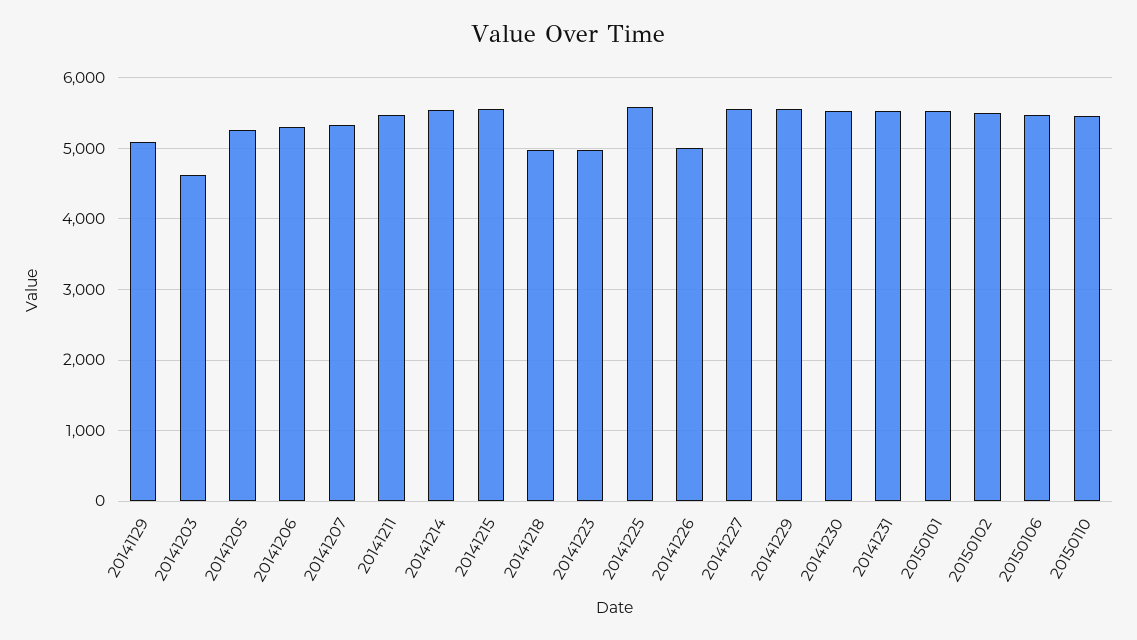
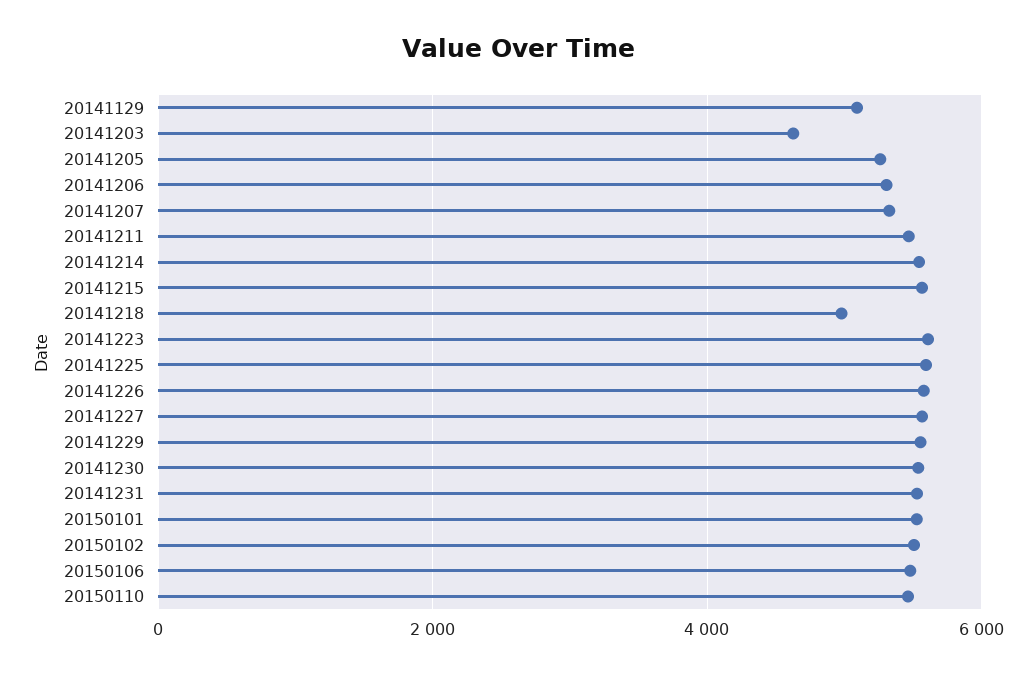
20141223: 5000 -> 5600
20141226: 5000 -> 5600

